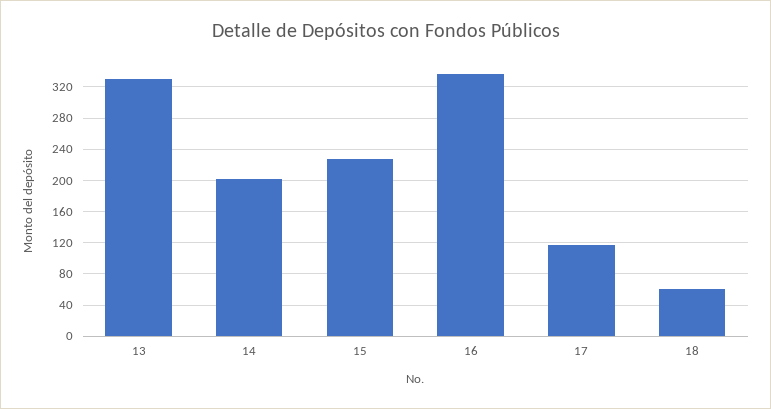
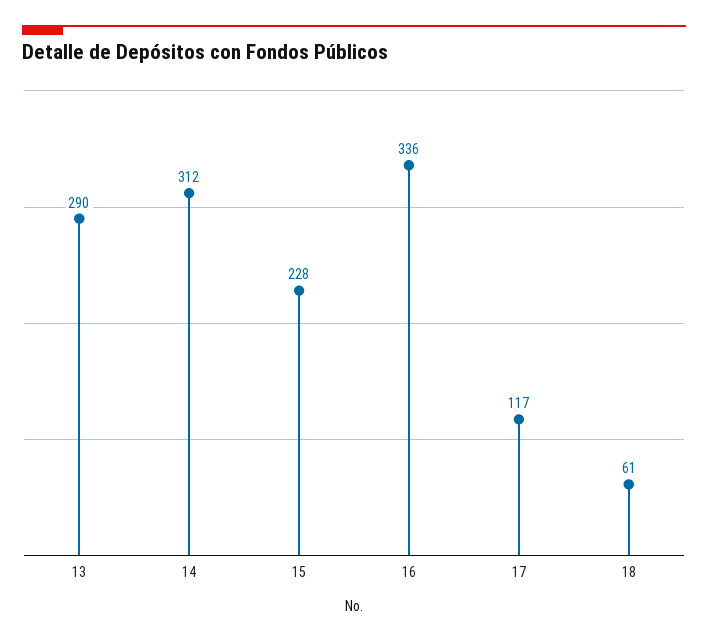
13: 330 -> 290
14: 200 -> 312

